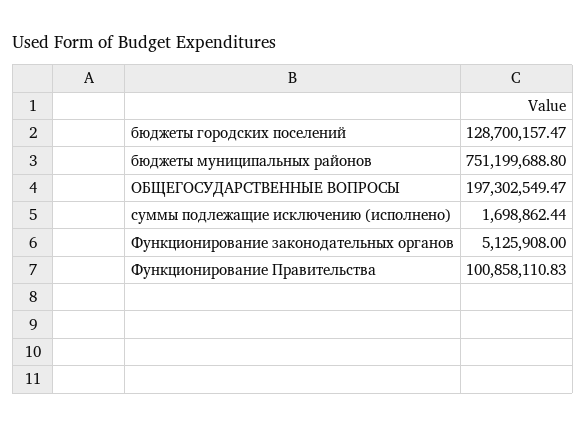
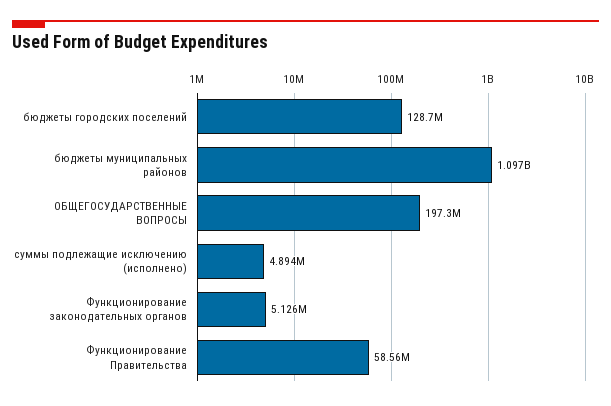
бюджеты муниципальных районов: 751199688.8 -> 1097000000
суммы подлежащие исключению (исполнено): 1698862.44 -> 4894000
Функционирование Правительства: 100858110.83 -> 58560000

